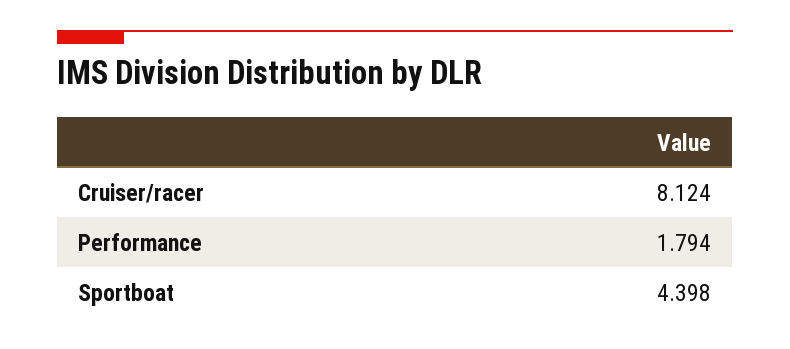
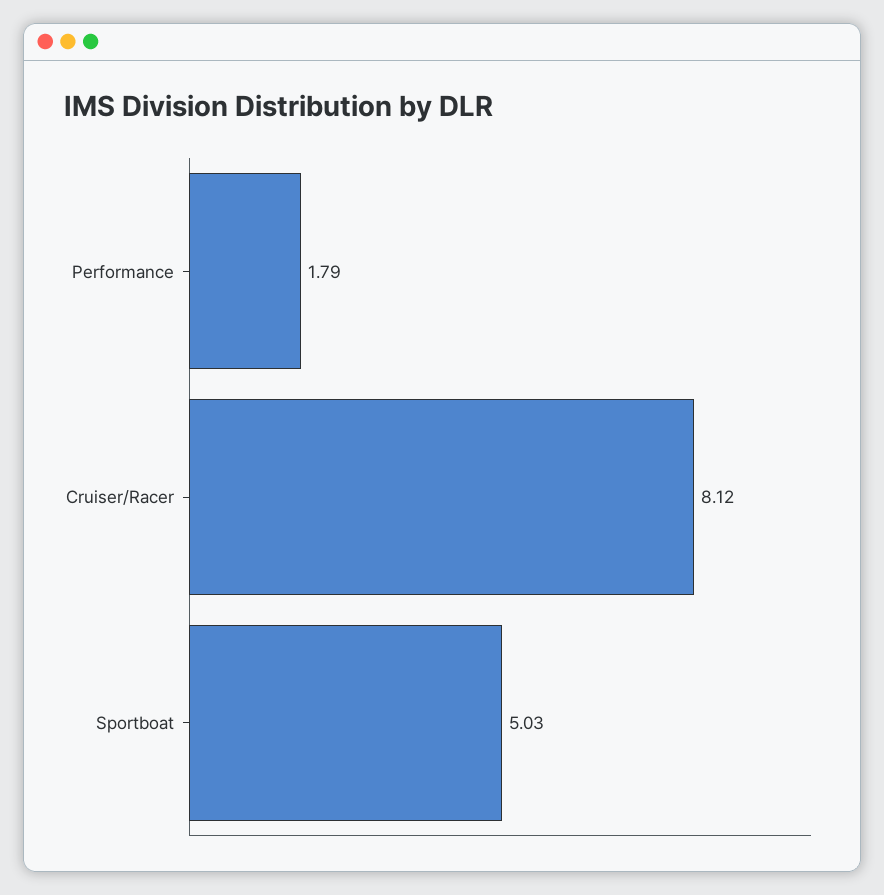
Sportboat: 4.398 -> 5.03

